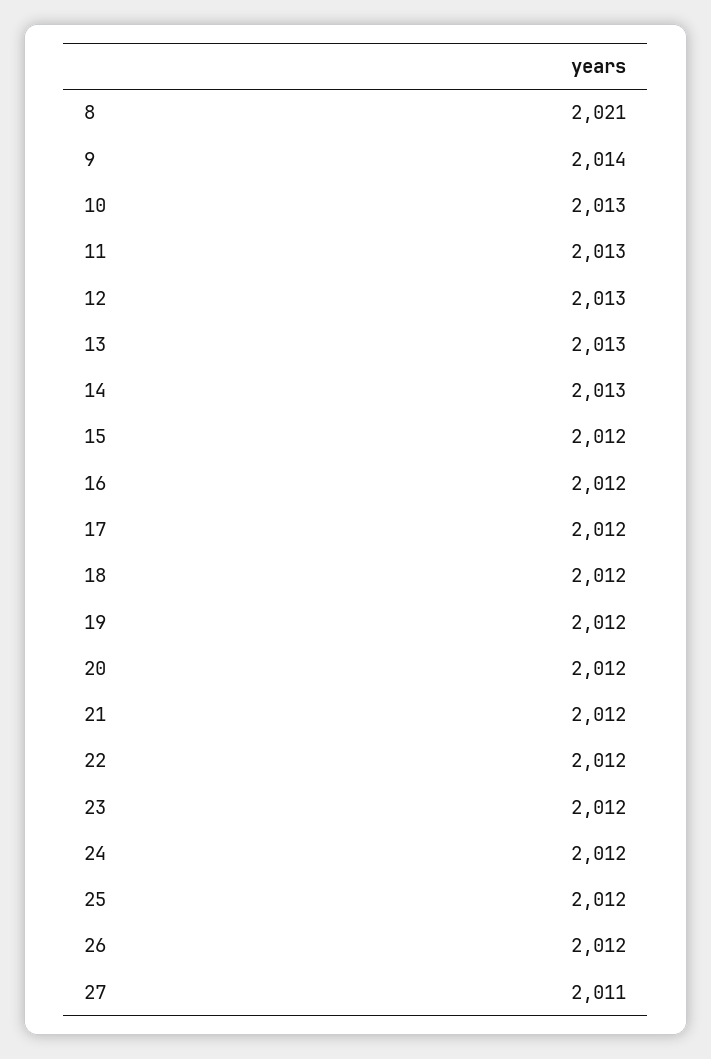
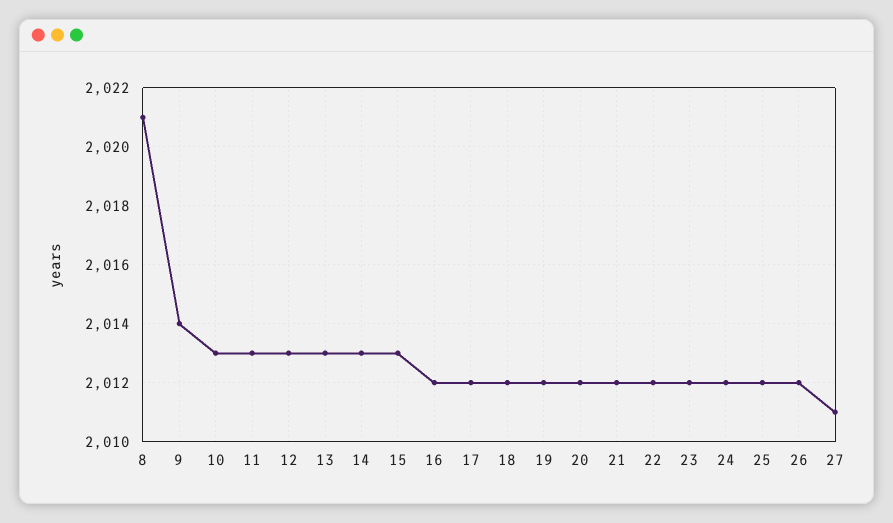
15: 2012 -> 2013

